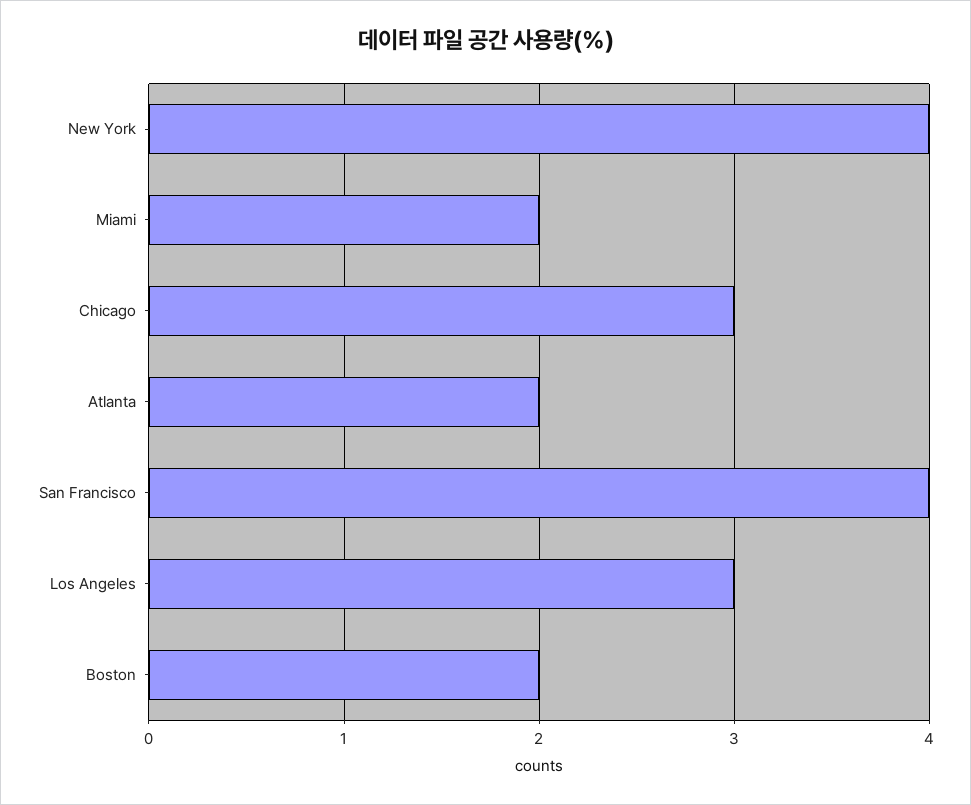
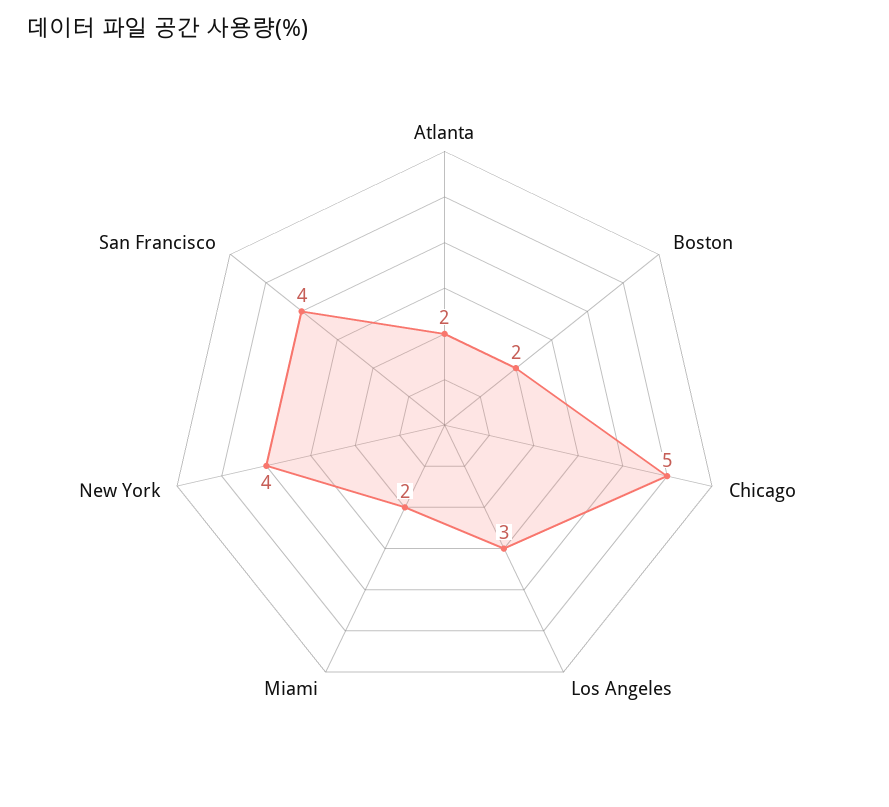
Chicago: 3 -> 5

